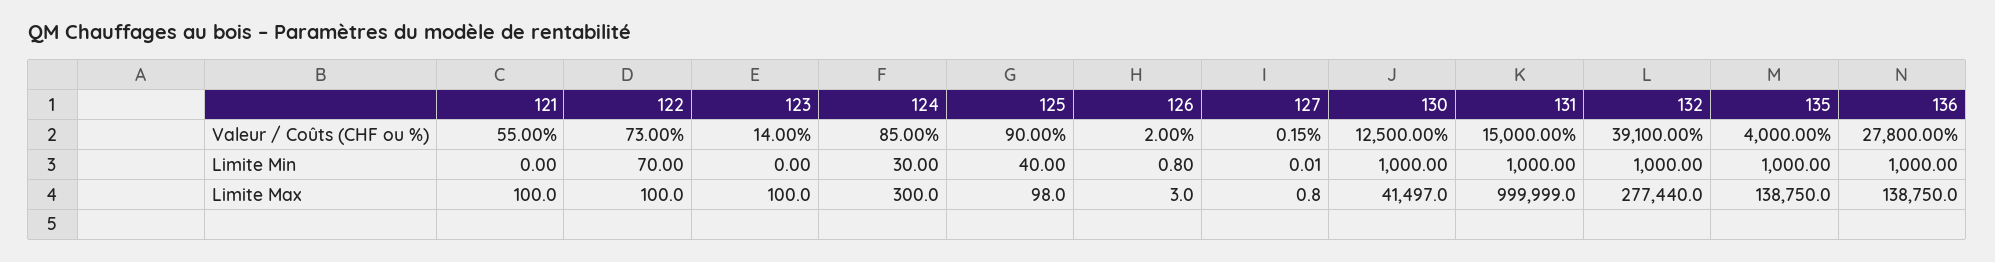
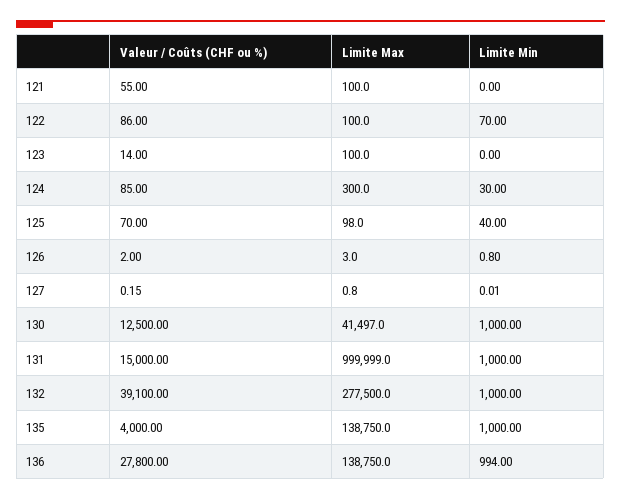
122, Valeur / Coûts (CHF ou %): 73 -> 86
125, Valeur / Coûts (CHF ou %): 90 -> 70
136, Limite Min: 1000 -> 994
132, Limite Max: 277440 -> 277500

